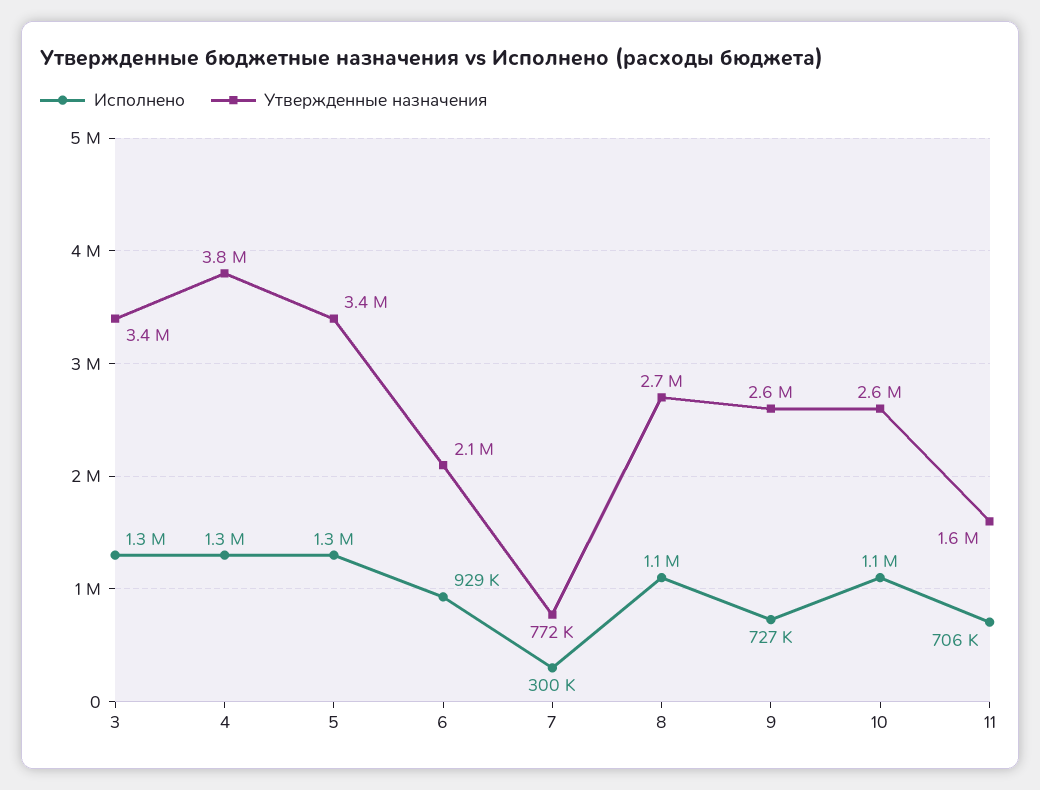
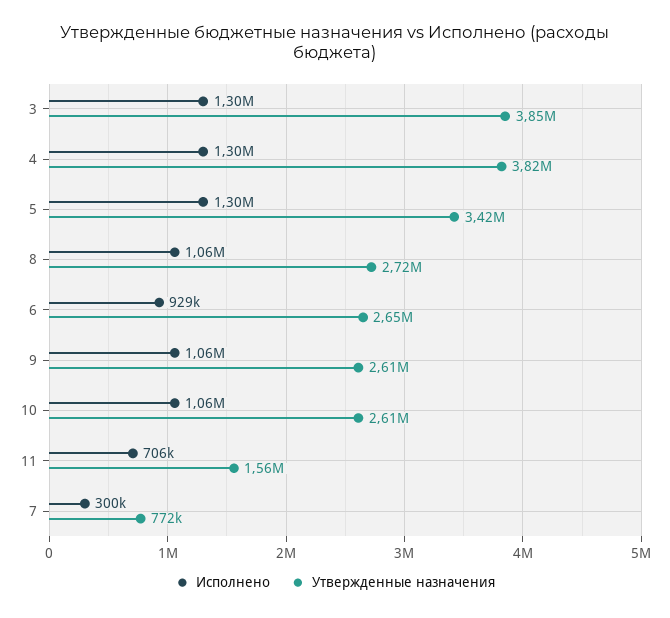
Утвержденные назначения, 3: 3400000 -> 3850000
Утвержденные назначения, 6: 2100000 -> 2650000
Исполнено, 9: 727000 -> 1060000

